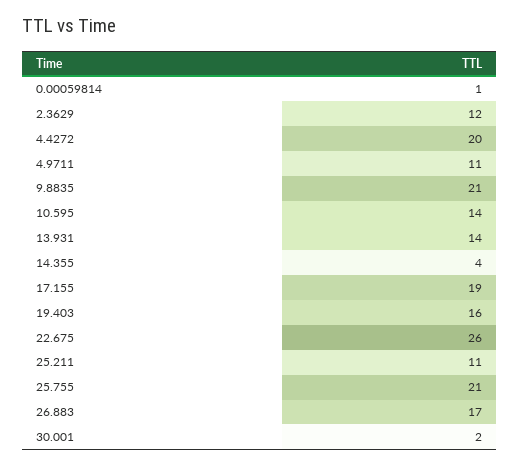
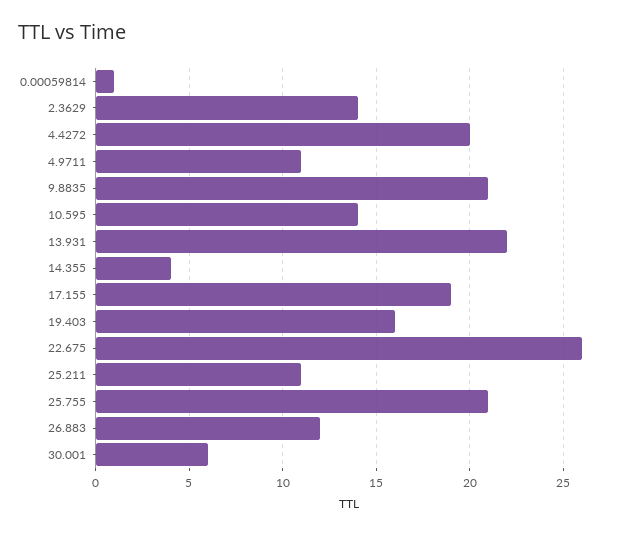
2.3629: 12 -> 14
13.931: 14 -> 22
26.883: 17 -> 12
30.001: 2 -> 6

